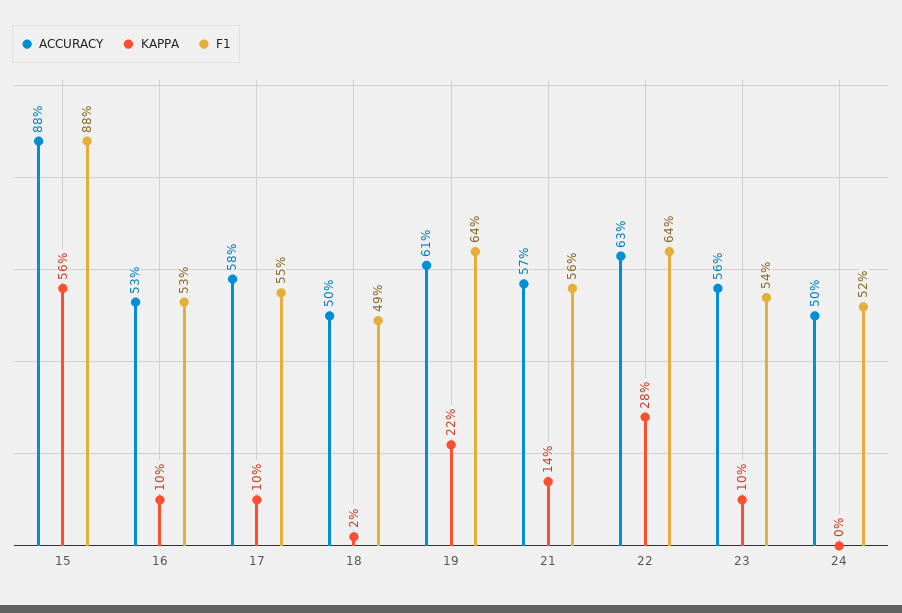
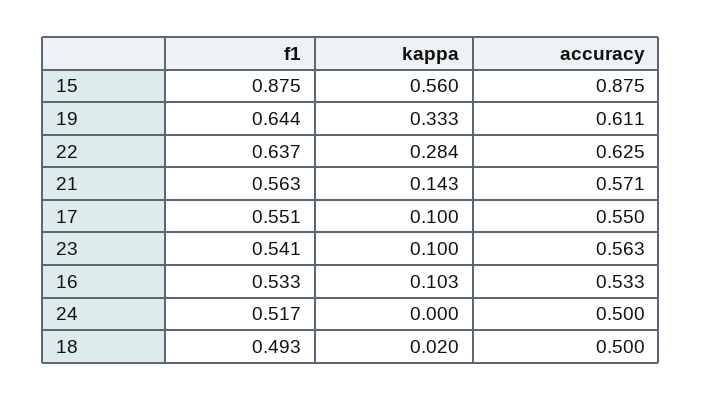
ACCURACY, 17: 0.58 -> 0.55
KAPPA, 19: 0.22 -> 0.333

